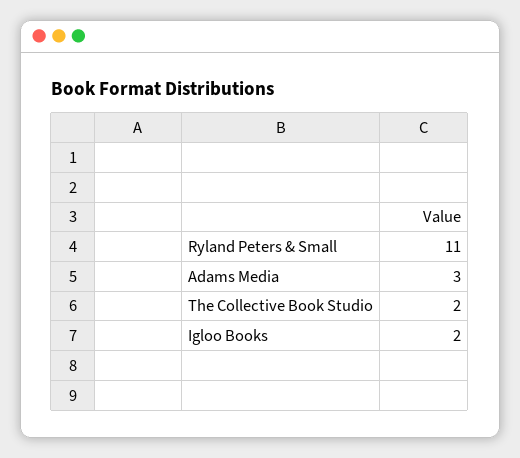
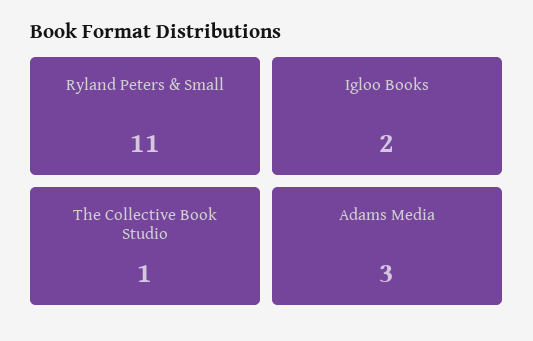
The Collective Book Studio: 2 -> 1

